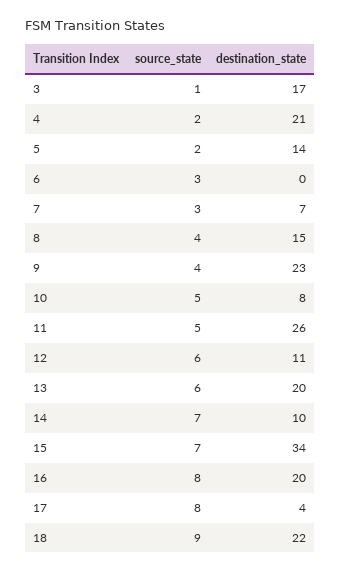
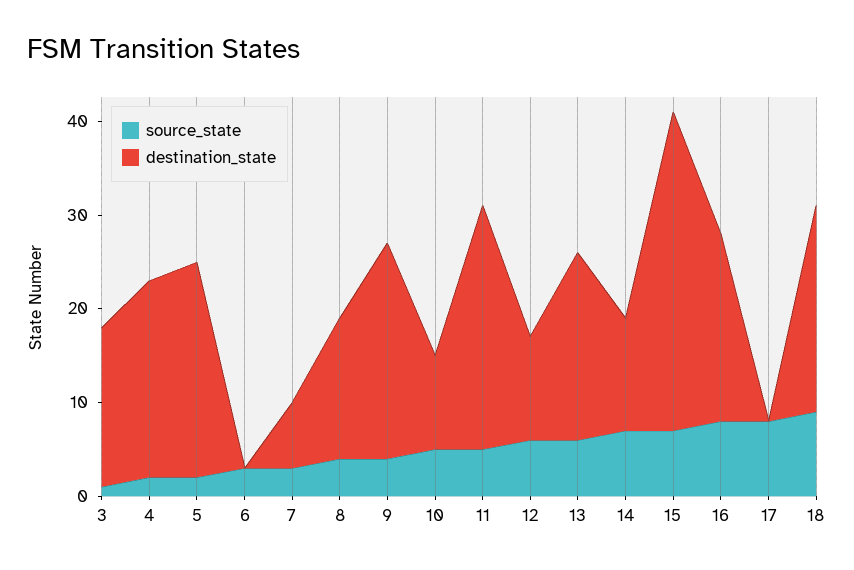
destination_state, 5: 14 -> 23
destination_state, 10: 8 -> 10
destination_state, 14: 10 -> 12
destination_state, 17: 4 -> 0

